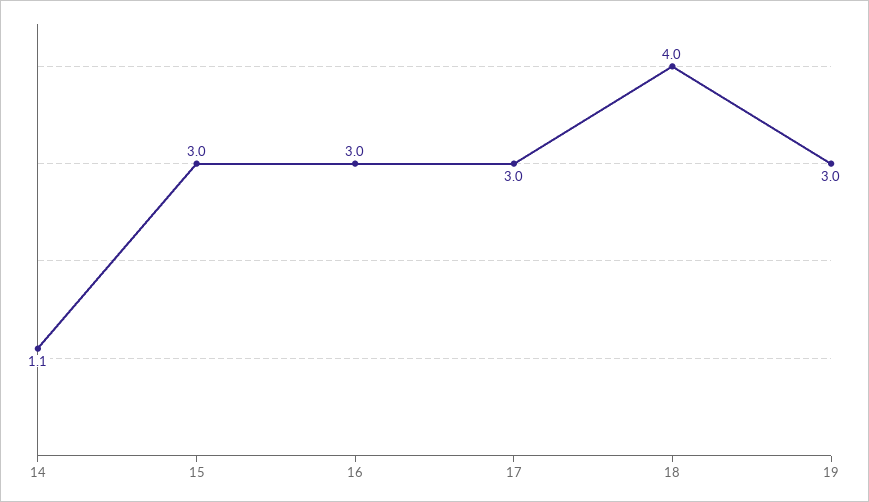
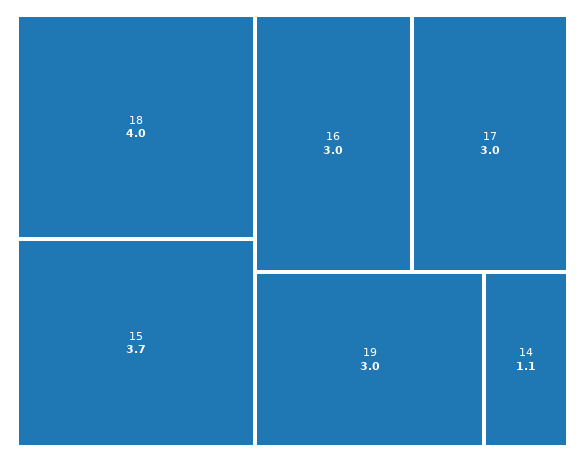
15: 3 -> 3.7

